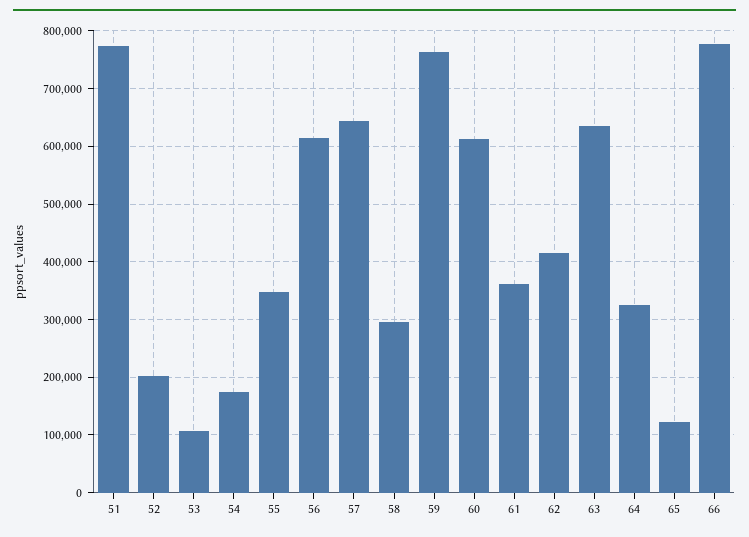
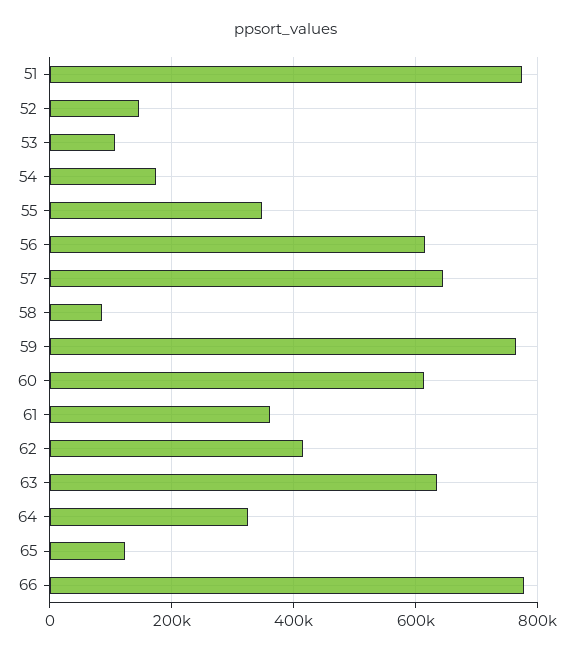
52: 200000 -> 140000
58: 300000 -> 80000

